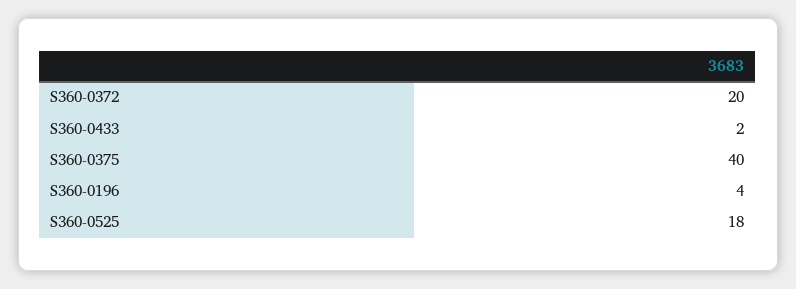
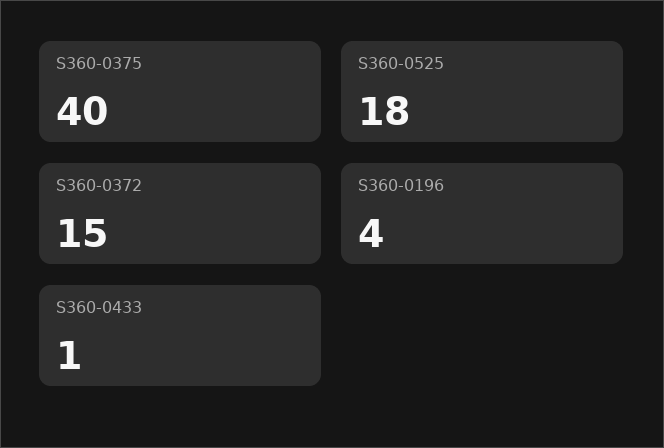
S360-0372: 20 -> 15
S360-0433: 2 -> 1

